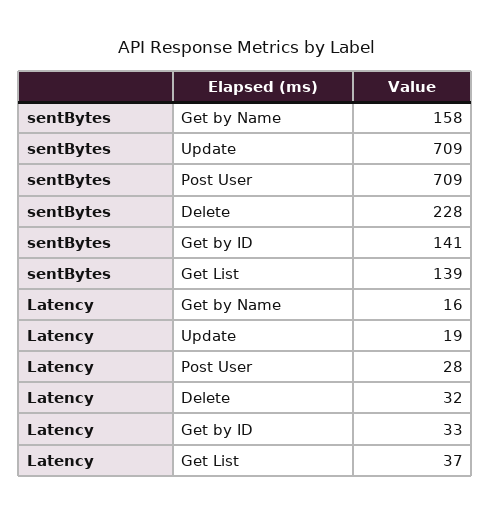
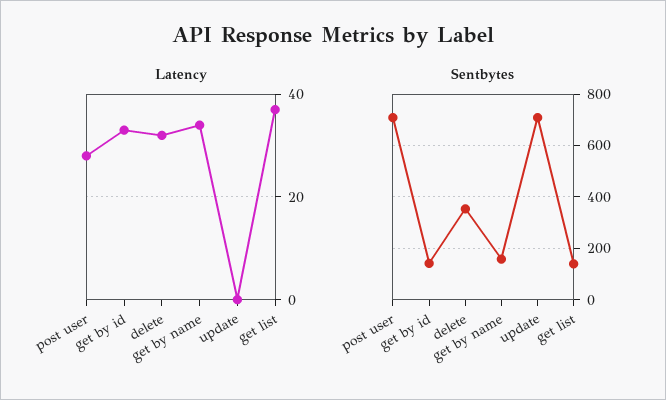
sentBytes, Delete: 228 -> 350
Latency, Get by Name: 16 -> 35
Latency, Update: 19 -> 0

